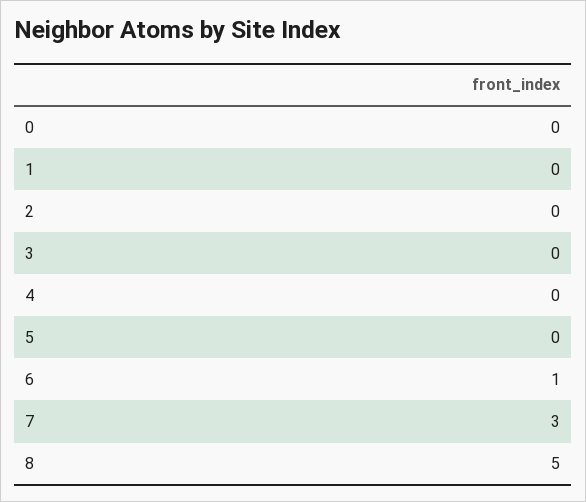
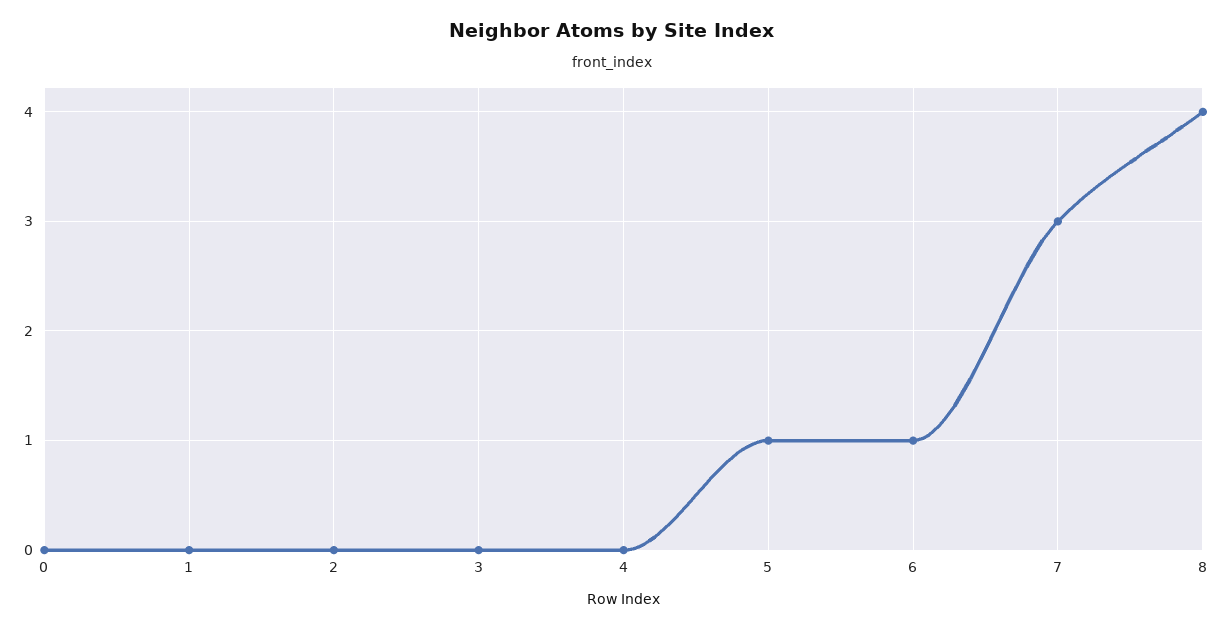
5: 0 -> 1
8: 5 -> 4

